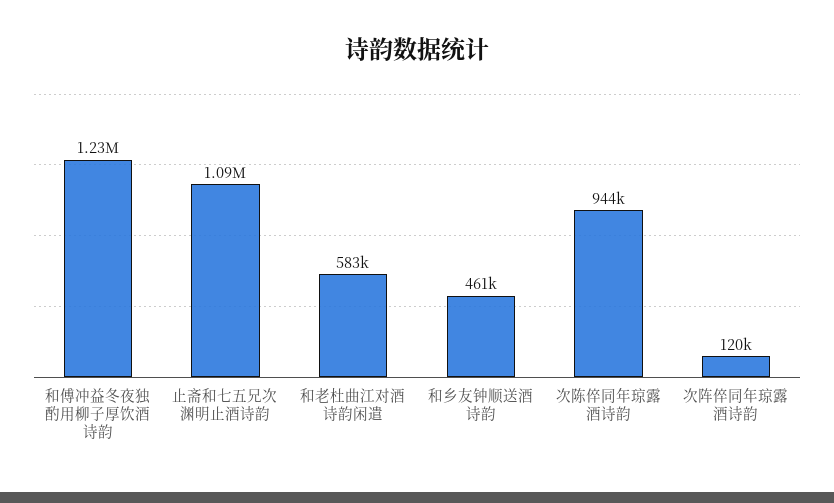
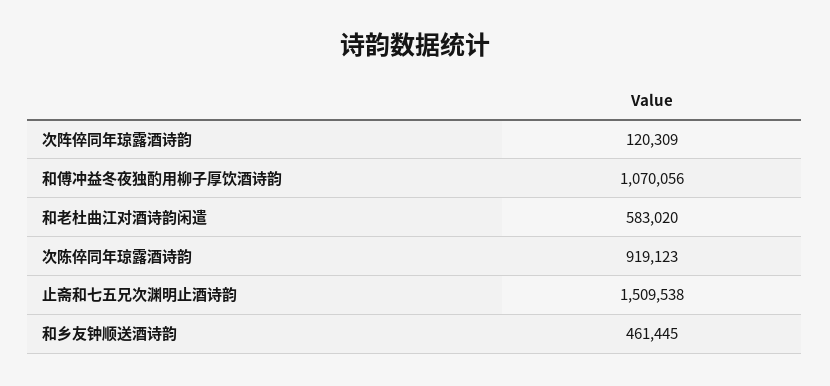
和傅冲益冬夜独酌用柳子厚饮酒诗韵: 1230000 -> 1070056
止斋和七五兄次渊明止酒诗韵: 1090000 -> 1509538
次陈倅同年琼露酒诗韵: 944000 -> 919123

